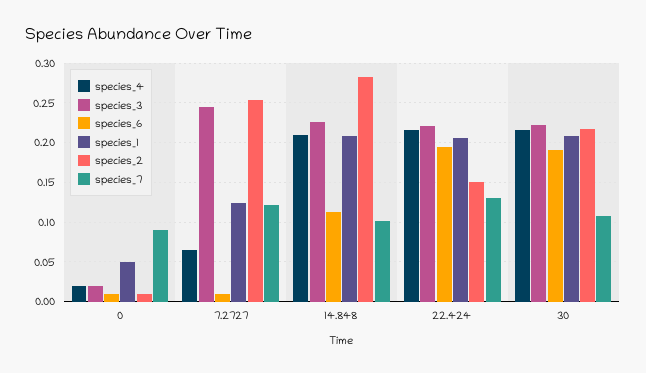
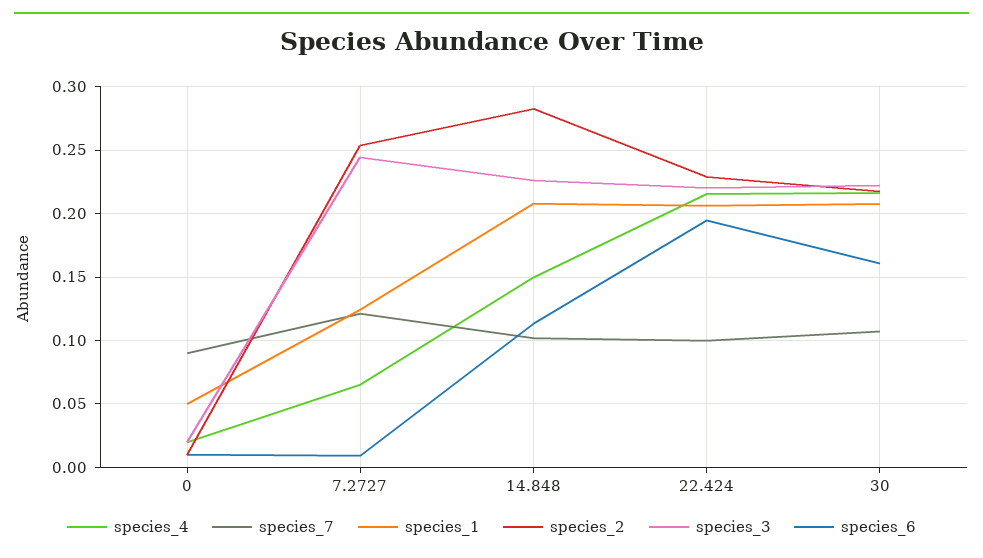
species_4, 14.848: 0.21 -> 0.15
species_2, 22.424: 0.15 -> 0.23
species_7, 22.424: 0.13 -> 0.1
species_6, 30: 0.19 -> 0.16

